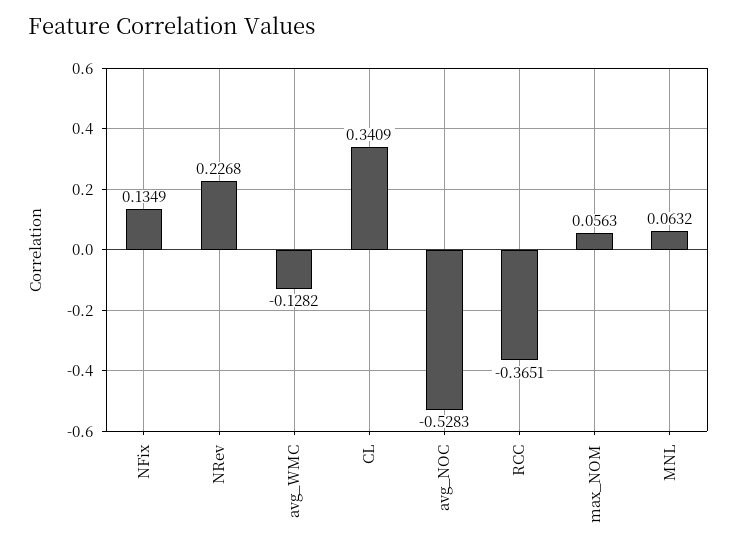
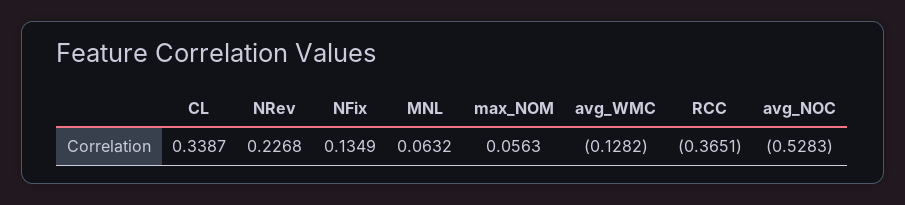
CL: 0.3409 -> 0.3387

